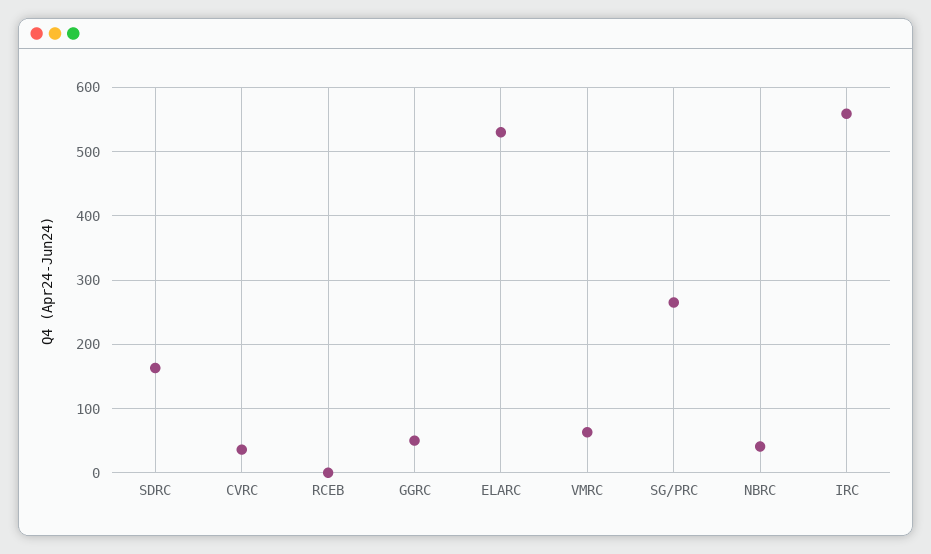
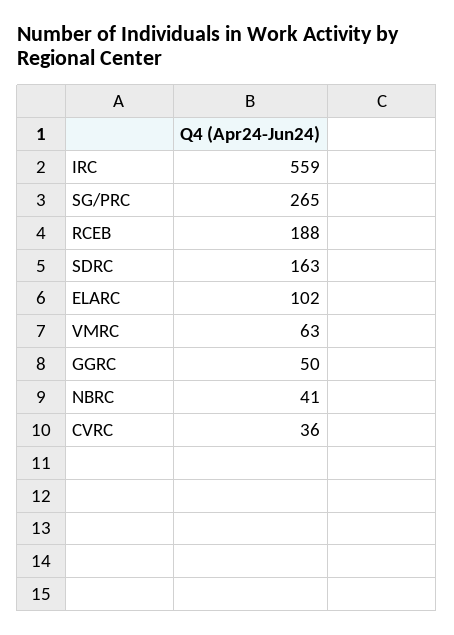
RCEB: 0 -> 188
ELARC: 530 -> 102

